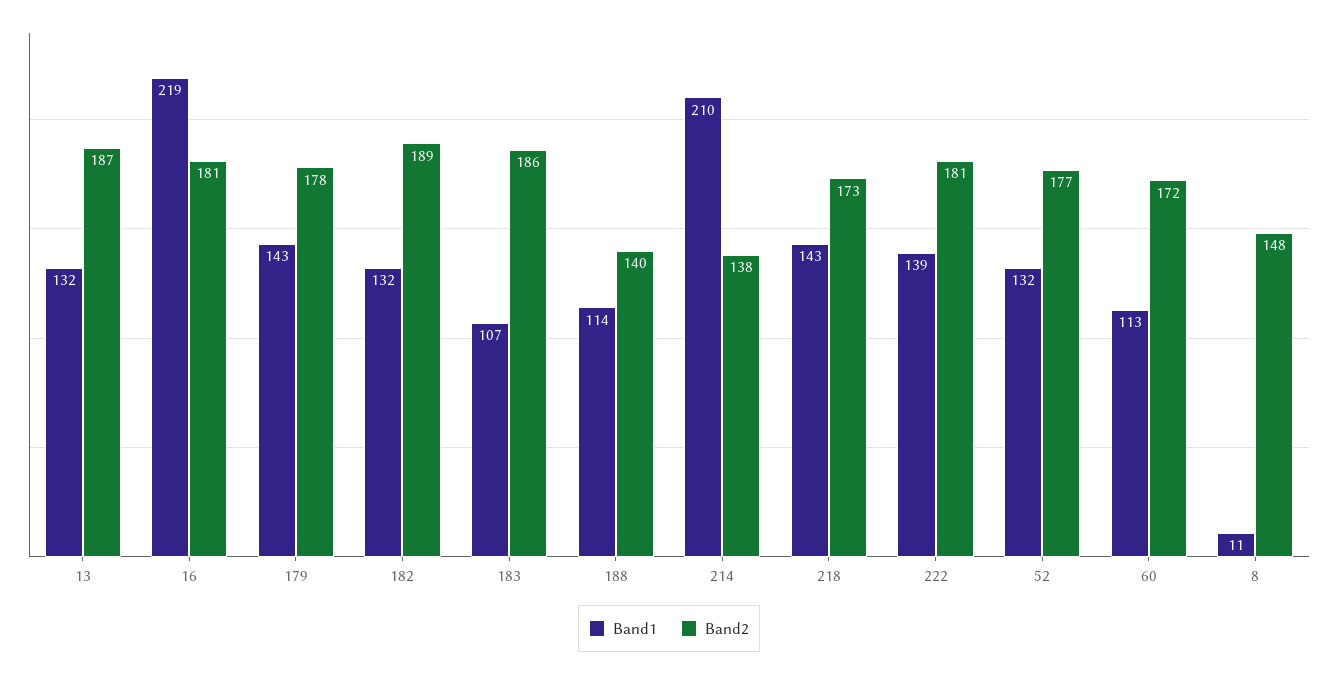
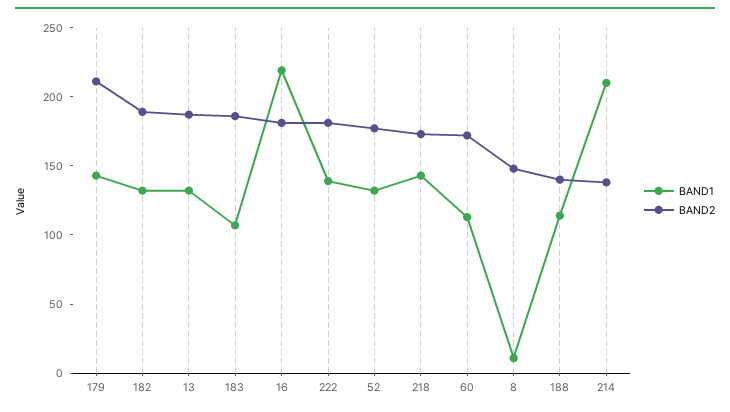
Band2, 179: 178 -> 210

